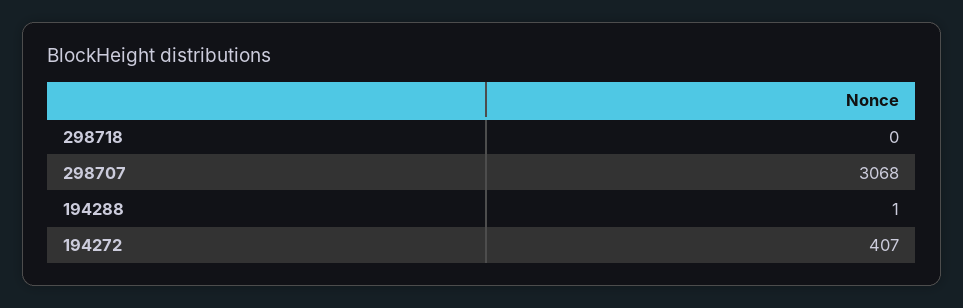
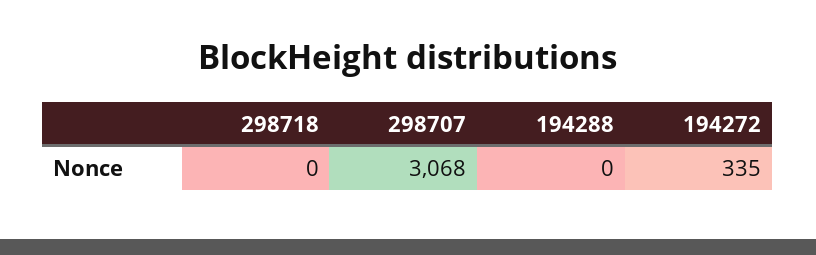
194288: 1 -> 0
194272: 407 -> 335

